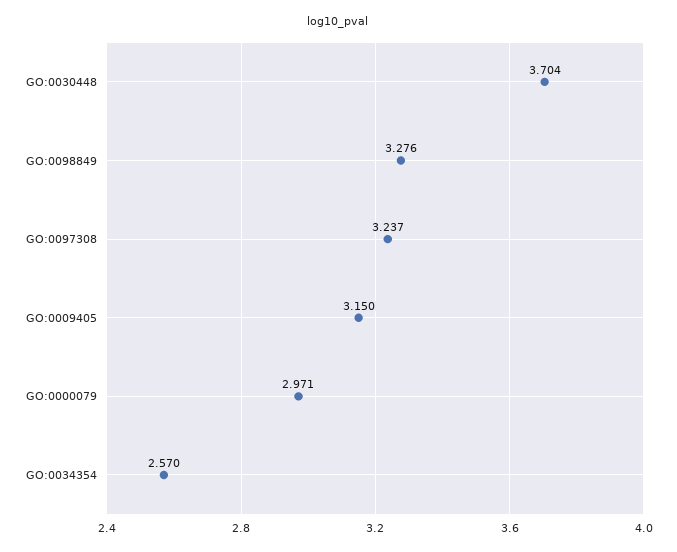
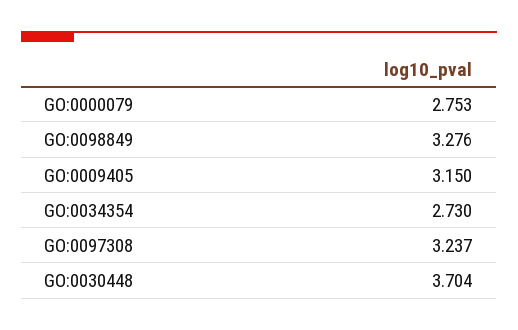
GO:0000079: 2.971 -> 2.753
GO:0034354: 2.57 -> 2.73

